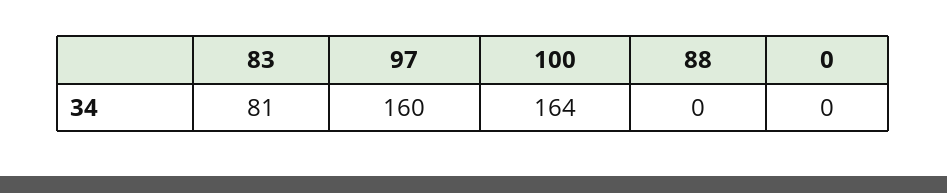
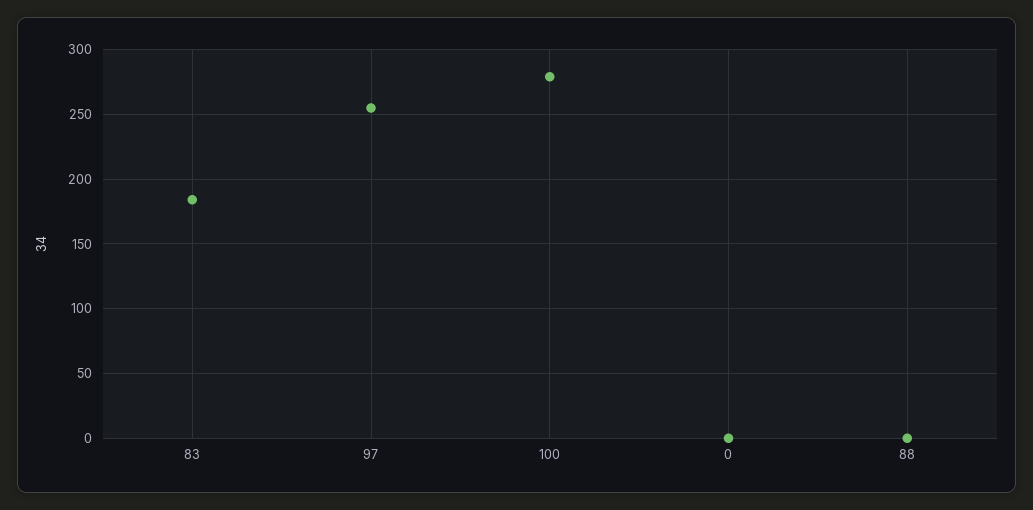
83: 81 -> 185
97: 160 -> 255
100: 164 -> 280

